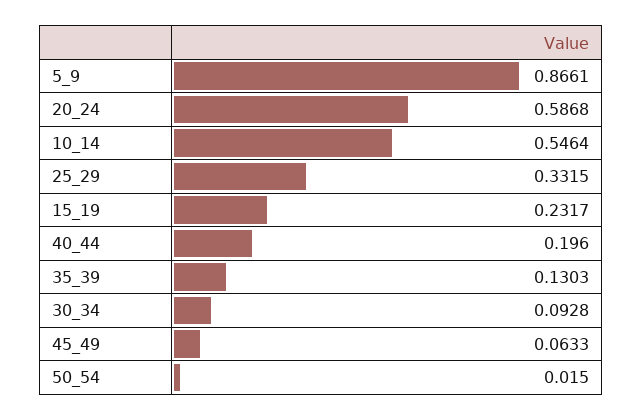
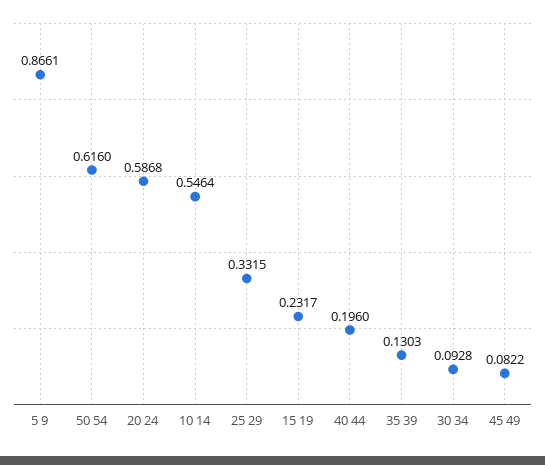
45_49: 0.0633 -> 0.0822
50_54: 0.015 -> 0.616

